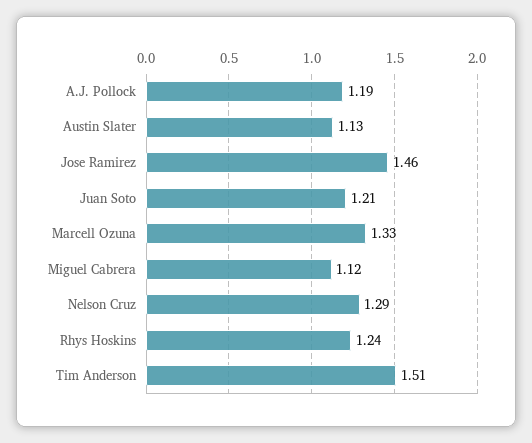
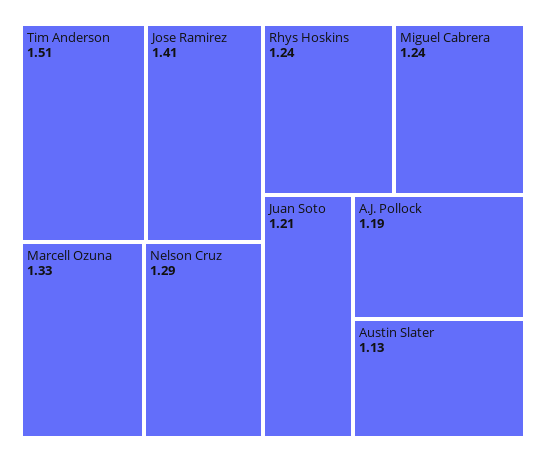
Jose Ramirez: 1.46 -> 1.41
Miguel Cabrera: 1.12 -> 1.24

